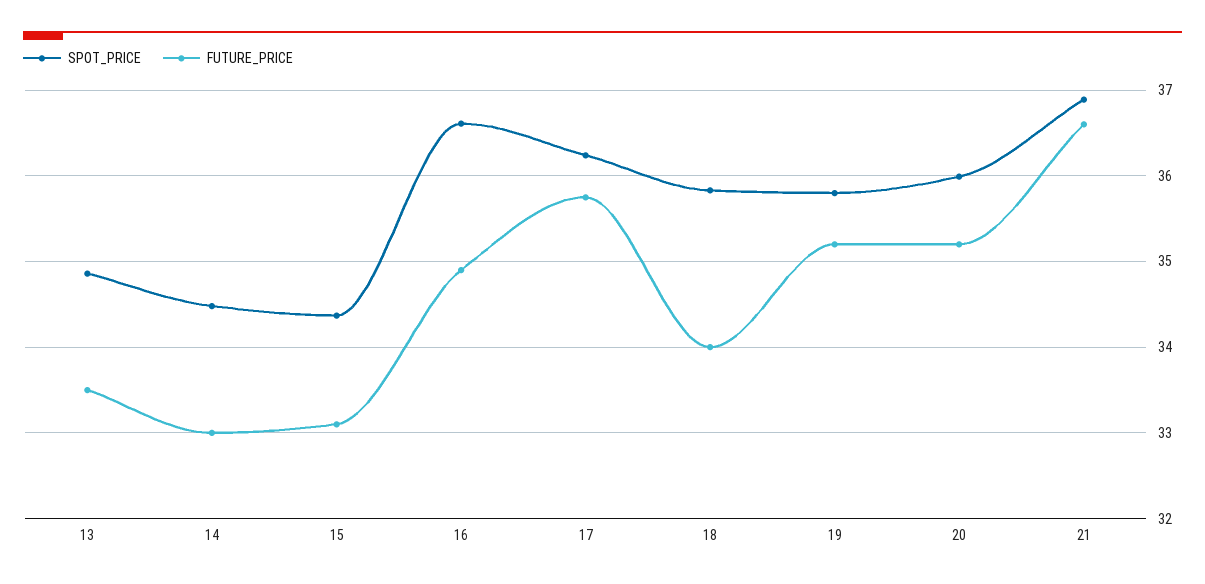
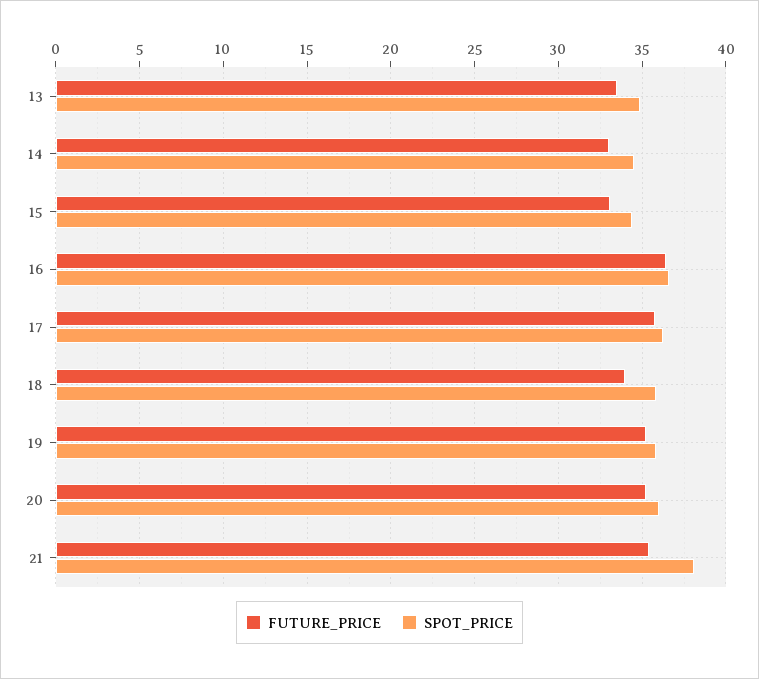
FUTURE_PRICE, 16: 34.9 -> 36.5
SPOT_PRICE, 21: 36.9 -> 38
FUTURE_PRICE, 21: 36.6 -> 35.5

